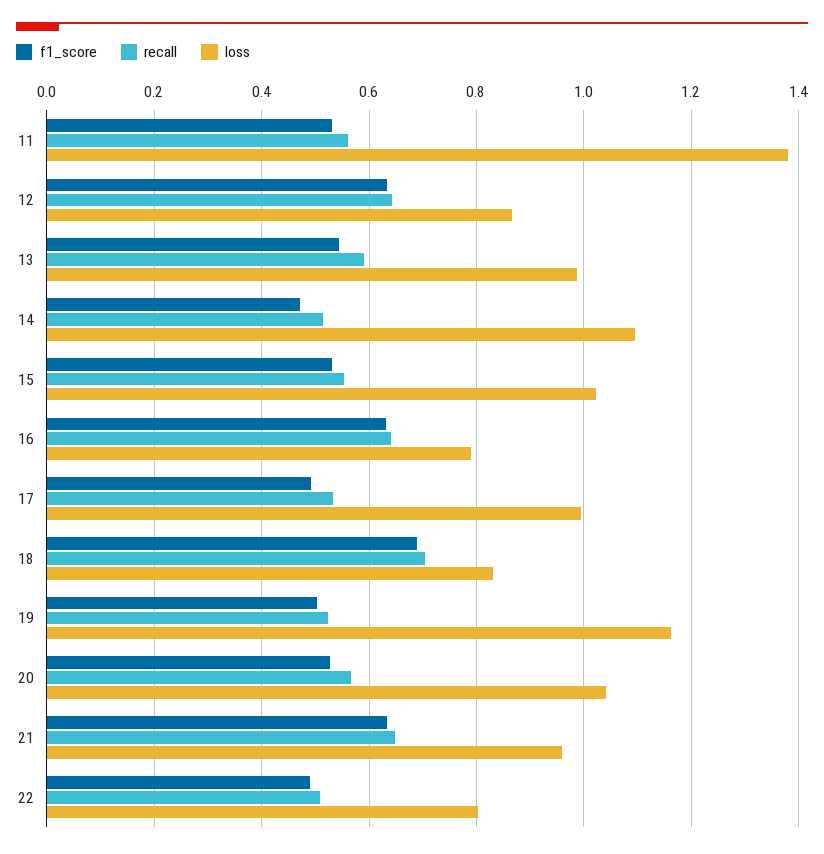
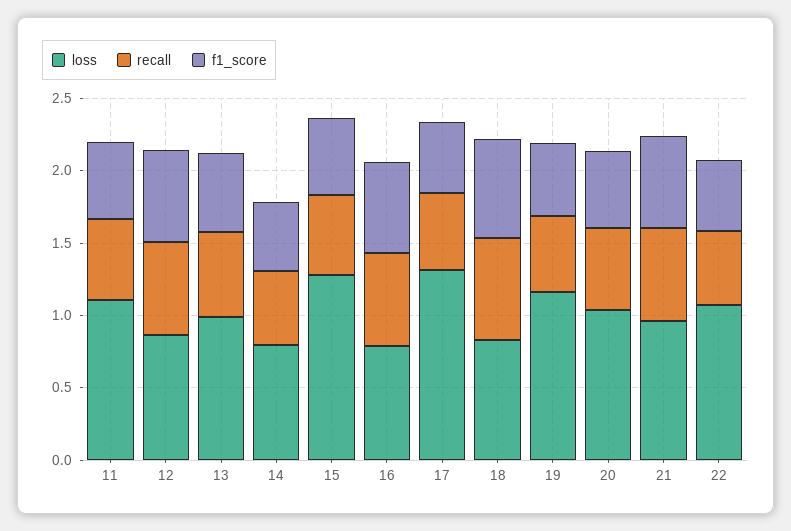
loss, 11: 1.38 -> 1.1
loss, 14: 1.1 -> 0.8
loss, 15: 1.02 -> 1.3
loss, 17: 1 -> 1.3
loss, 22: 0.8 -> 1.1

